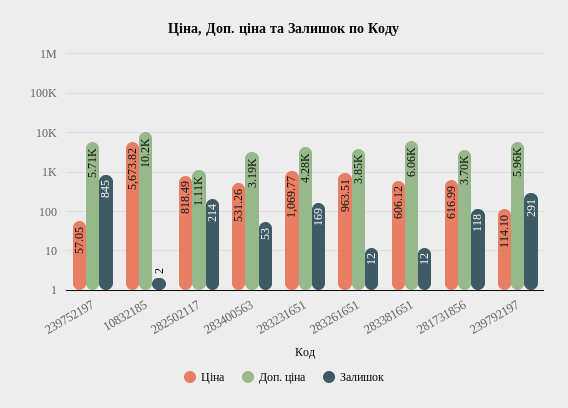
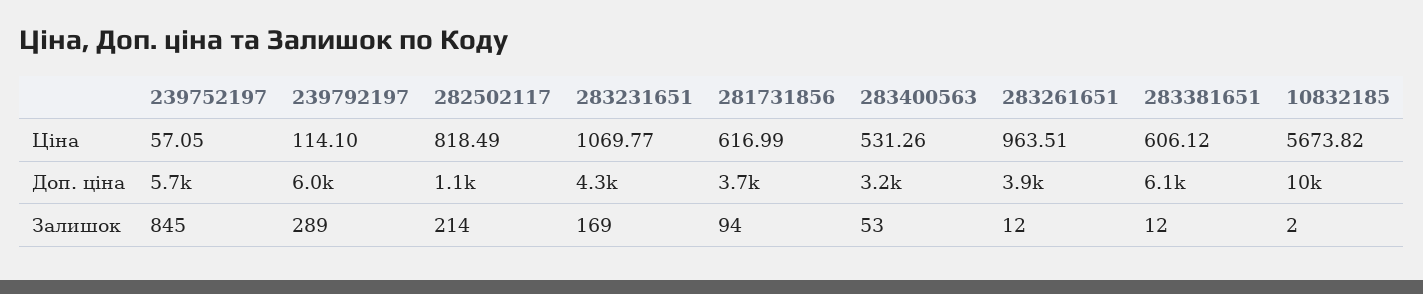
Залишок, 281731856: 118 -> 94
Залишок, 239792197: 291 -> 289

